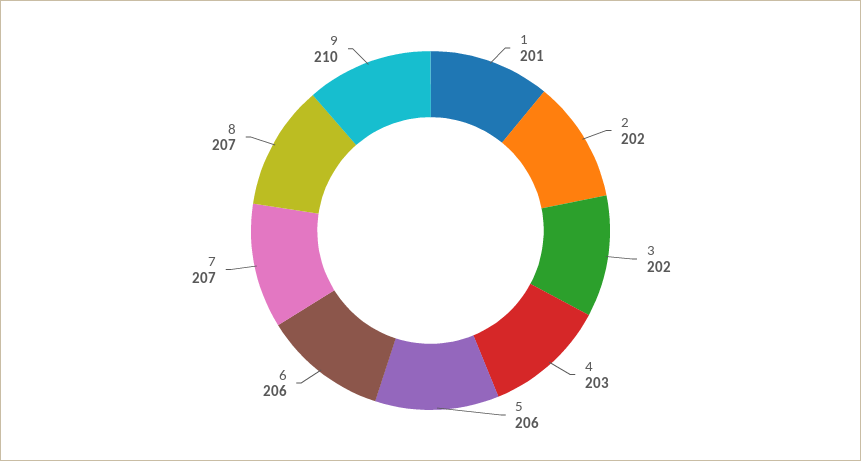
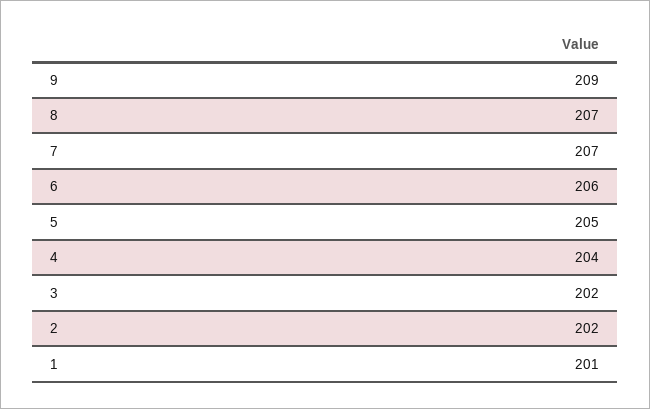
4: 203 -> 204
5: 206 -> 205
9: 210 -> 209

